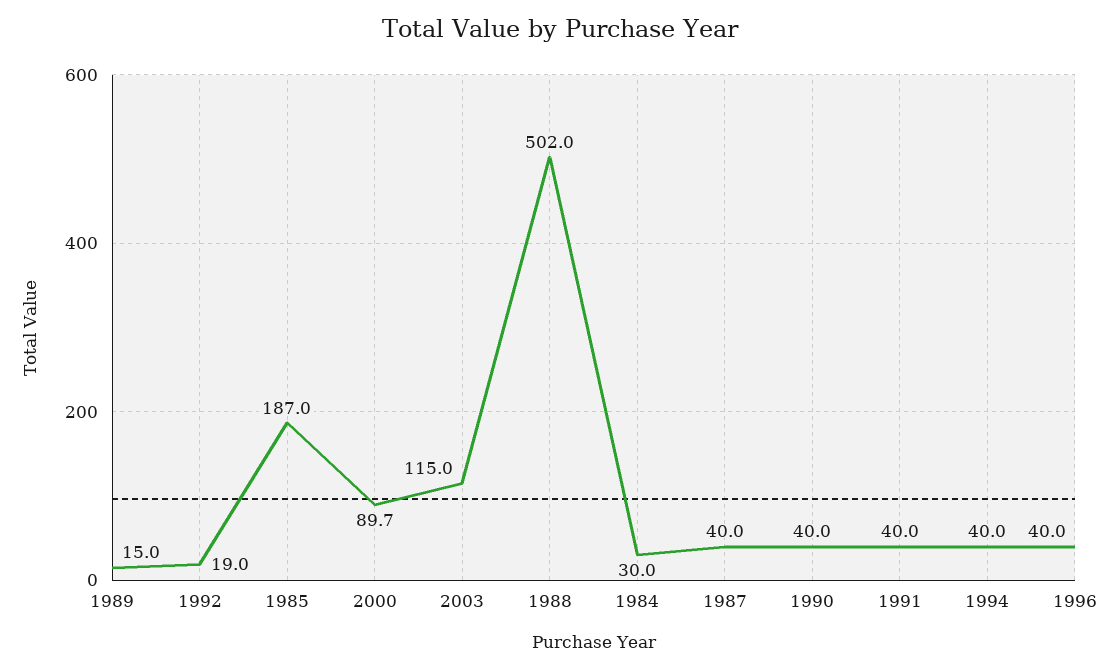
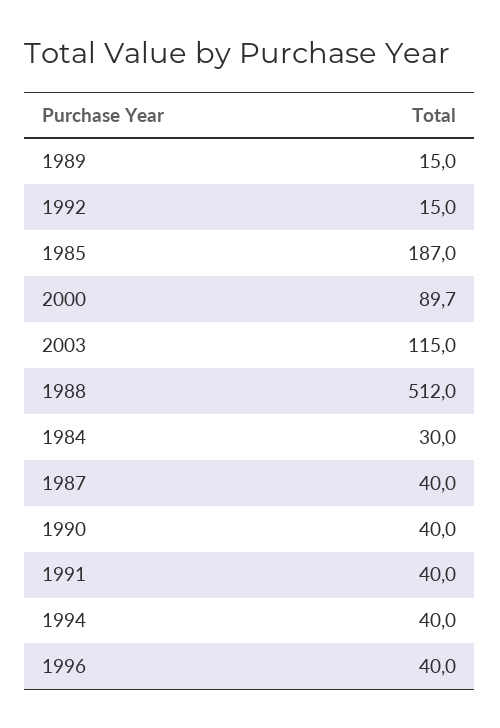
1992: 19 -> 15
1988: 502 -> 512

